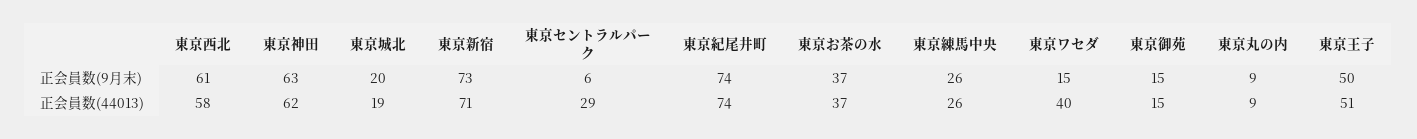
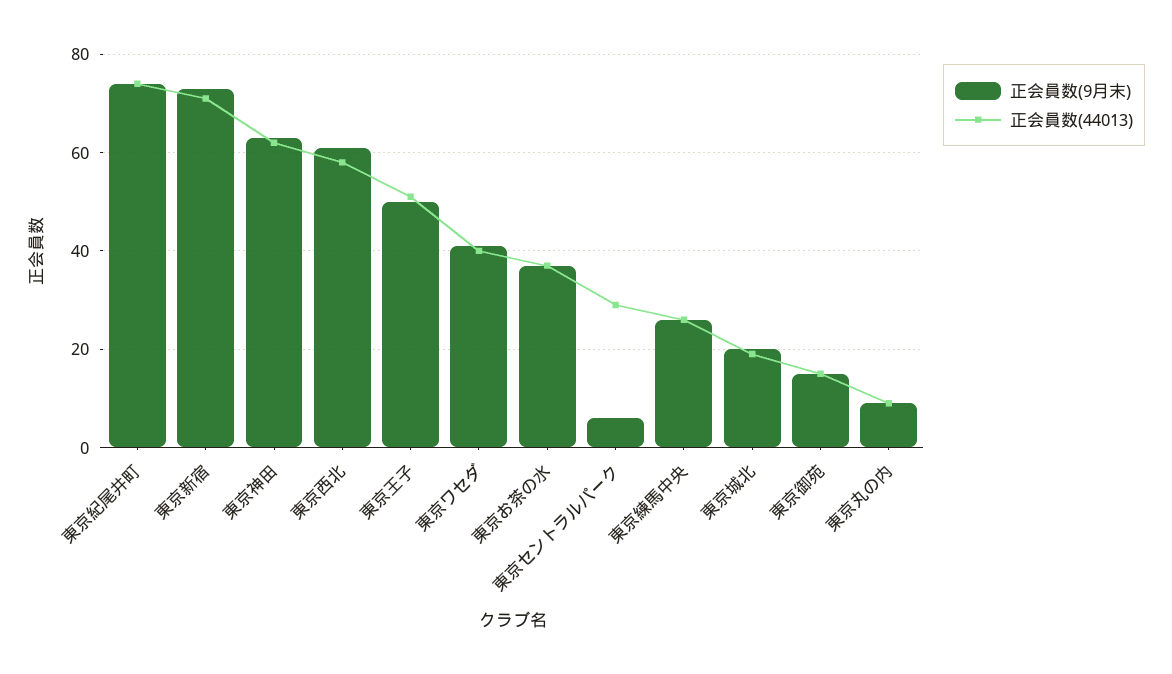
正会員数(9月末), 東京ワセダ: 15 -> 40

